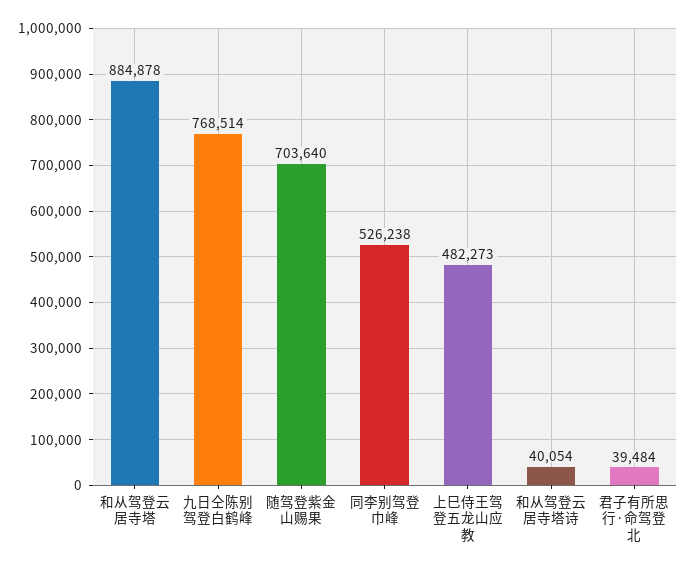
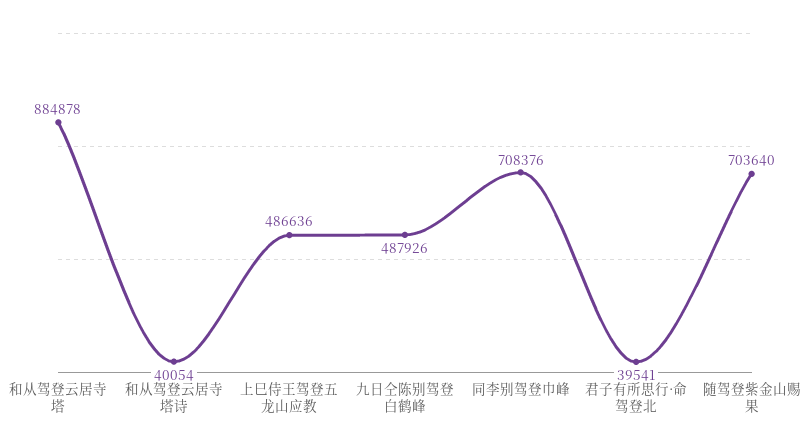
九日仝陈别驾登白鹤峰: 768514 -> 487926
同李别驾登巾峰: 526238 -> 708376
上巳侍王驾登五龙山应教: 482273 -> 486636
君子有所思行·命驾登北: 39484 -> 39541

